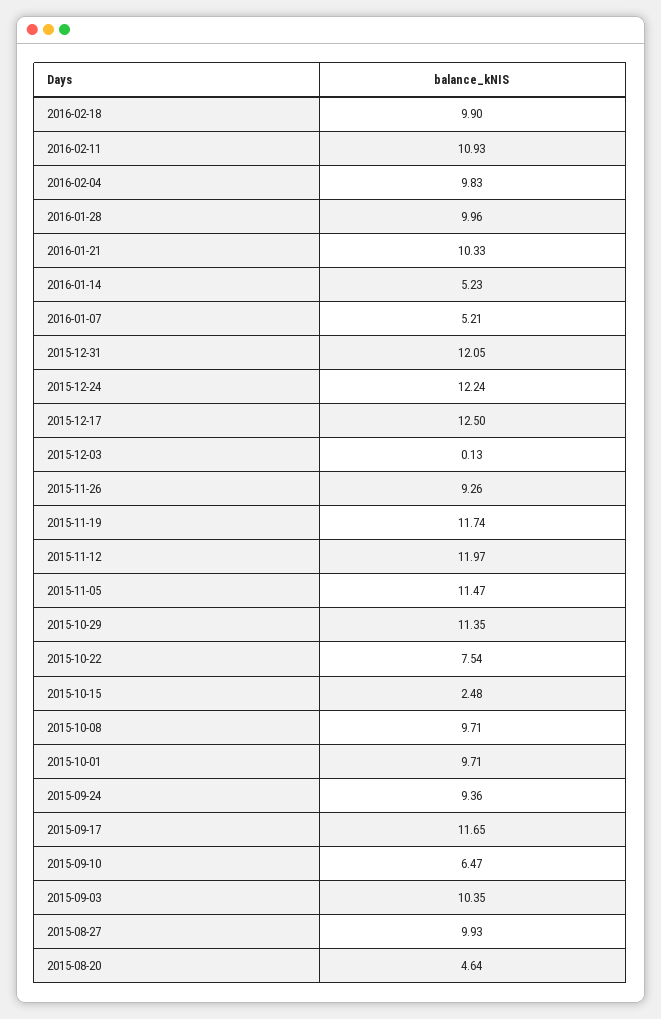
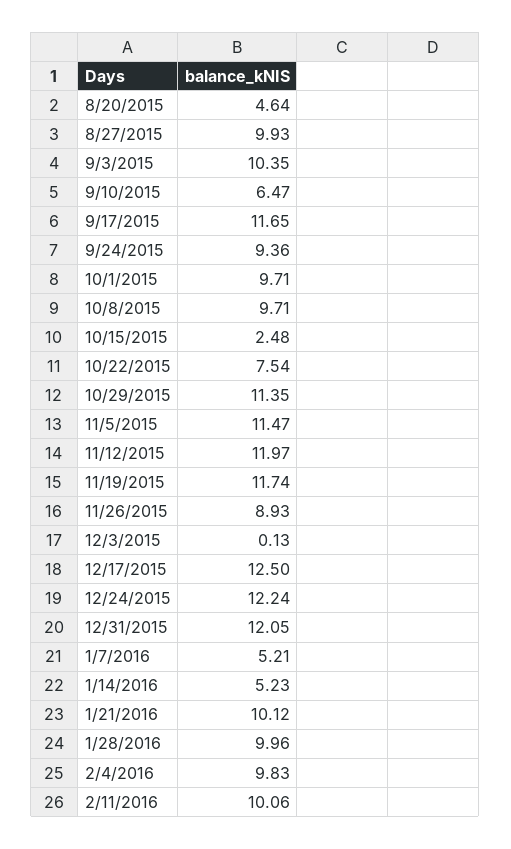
2016-02-18: 9.9 -> none
2016-02-11: 10.93 -> 10.06
2016-01-21: 10.33 -> 10.12
2015-11-26: 9.26 -> 8.93

